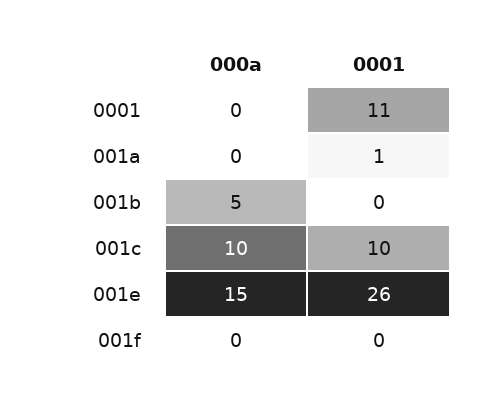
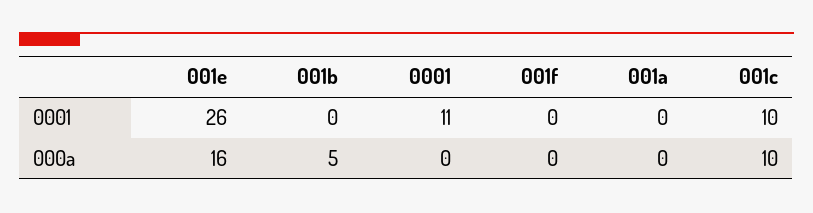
0001, 001a: 1 -> 0
000a, 001e: 15 -> 16

